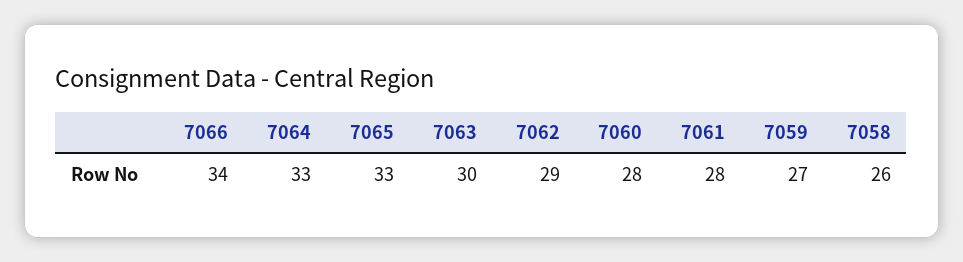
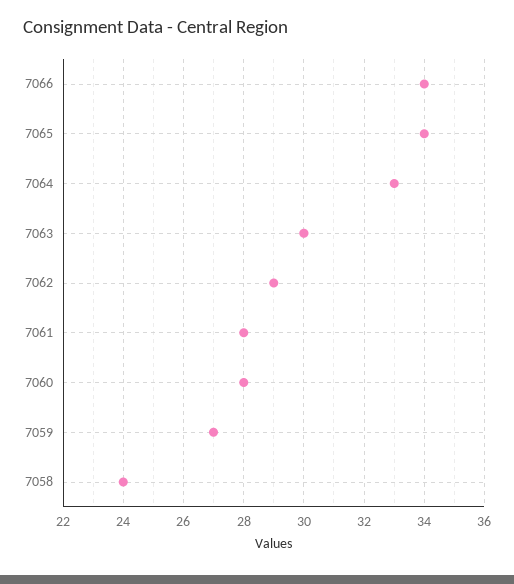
7065: 33 -> 34
7058: 26 -> 24

